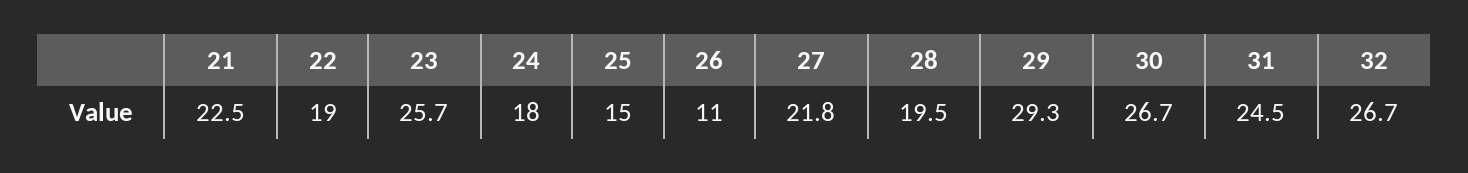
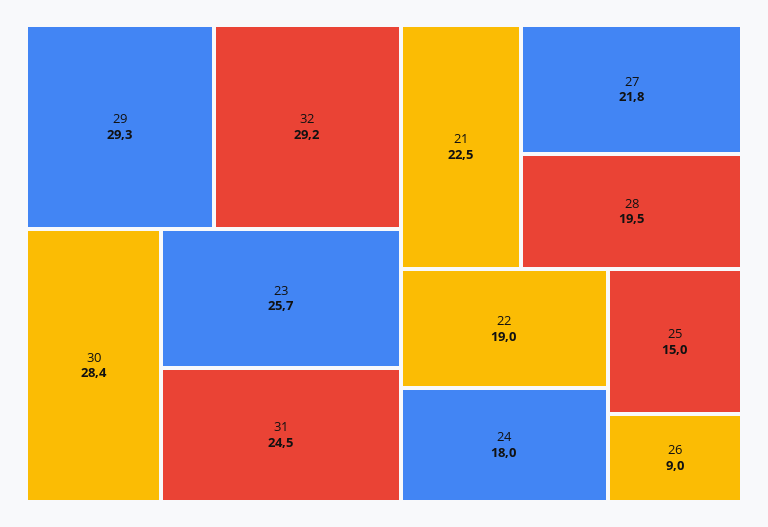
26: 11 -> 9
30: 26.7 -> 28.4
32: 26.7 -> 29.2

